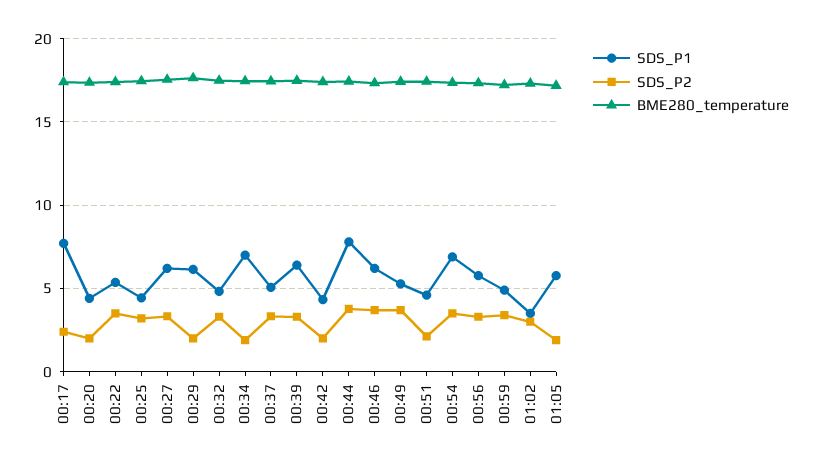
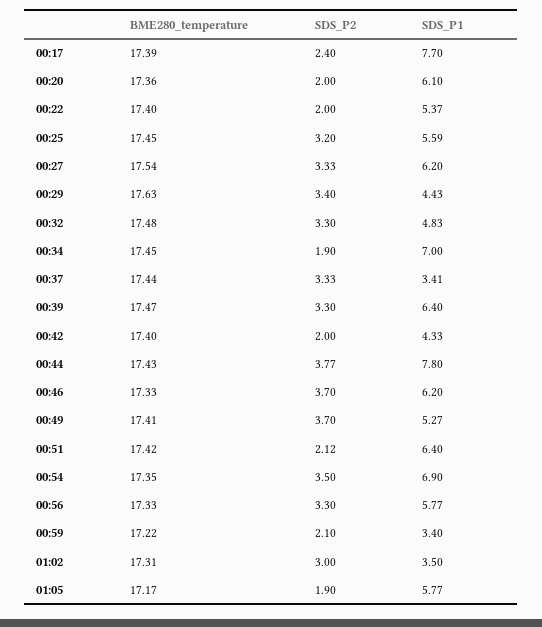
SDS_P1, 00:20: 4.5 -> 6.1
SDS_P2, 00:22: 3.5 -> 2
SDS_P1, 00:25: 4.5 -> 5.59
SDS_P1, 00:29: 6 -> 4.43
SDS_P2, 00:29: 2 -> 3.4
SDS_P1, 00:37: 5 -> 3.41
SDS_P1, 00:51: 4.5 -> 6.4
SDS_P1, 00:59: 5 -> 3.4
SDS_P2, 00:59: 3.5 -> 2.1

